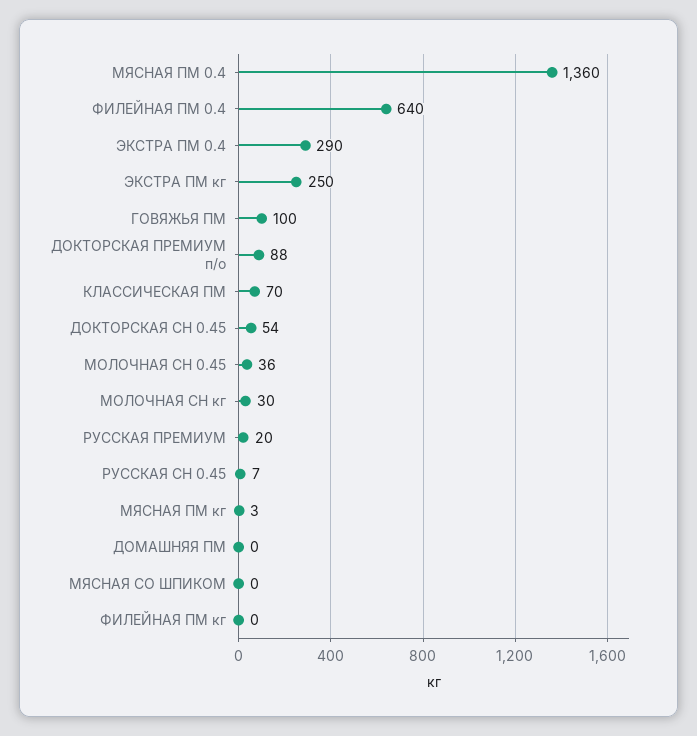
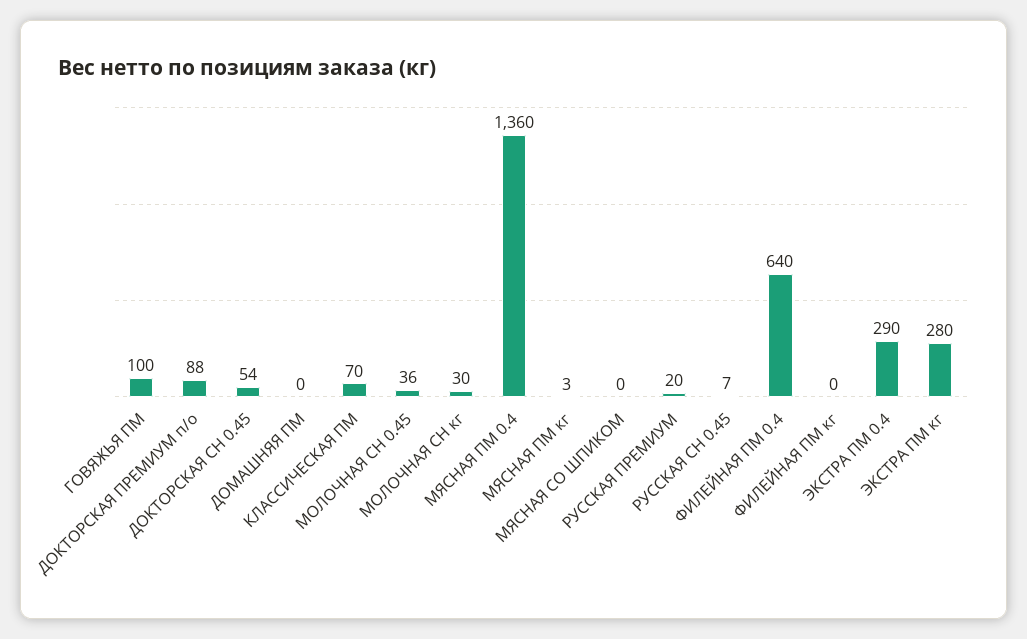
ЭКСТРА ПМ кг: 250 -> 280

